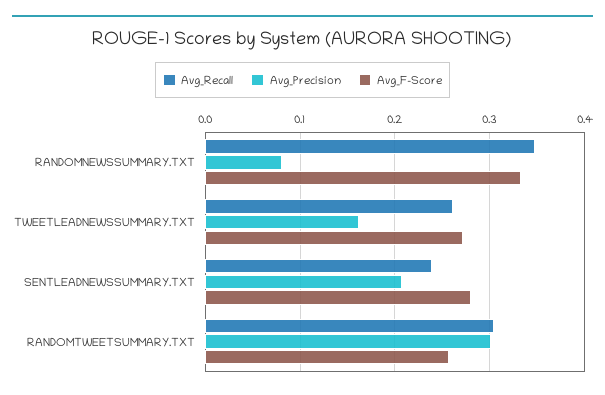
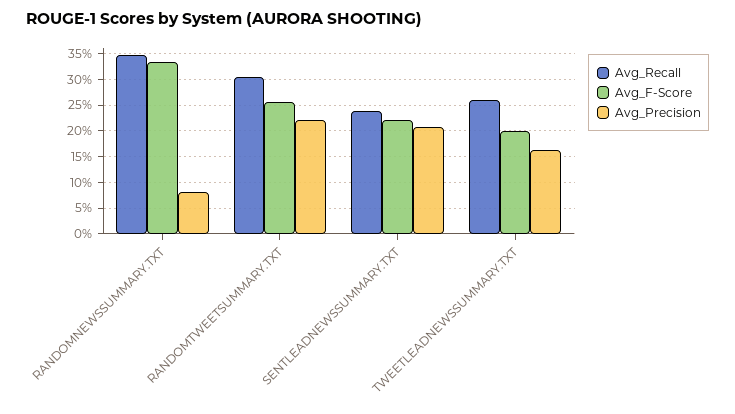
Avg_F-Score, TWEETLEADNEWSSUMMARY.TXT: 0.27 -> 0.2
Avg_F-Score, SENTLEADNEWSSUMMARY.TXT: 0.28 -> 0.225
Avg_Precision, RANDOMTWEETSUMMARY.TXT: 0.3 -> 0.225

